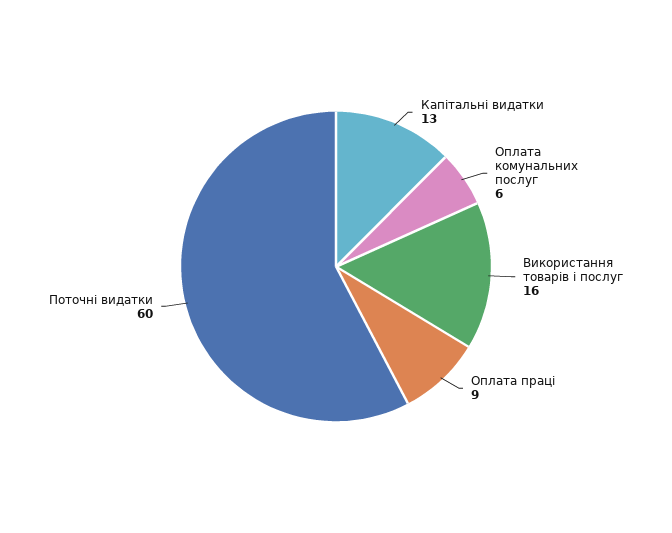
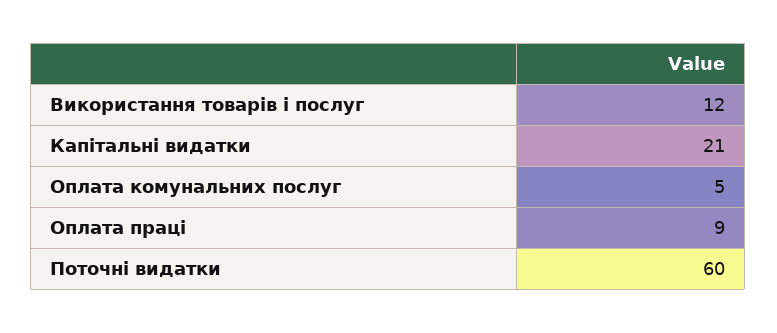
Капітальні видатки: 13 -> 21
Оплата комунальних послуг: 6 -> 5
Використання товарів і послуг: 16 -> 12

